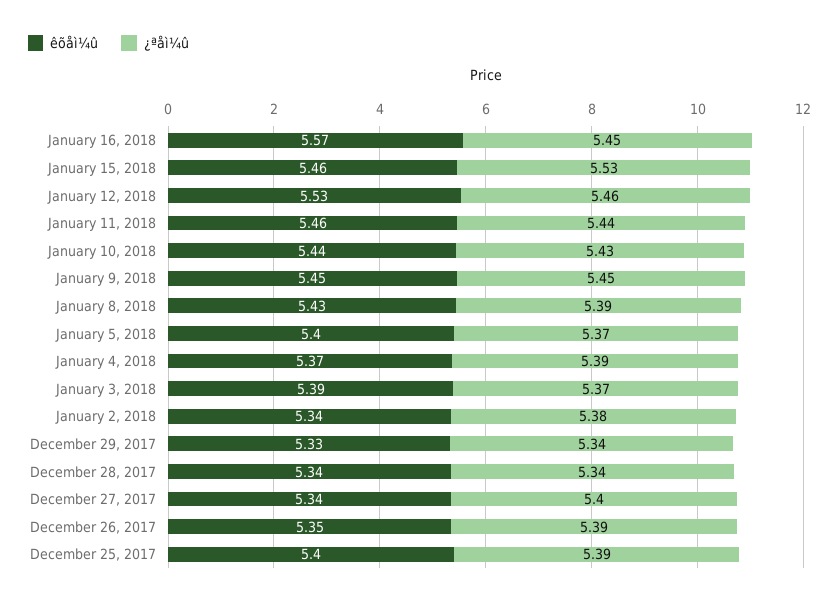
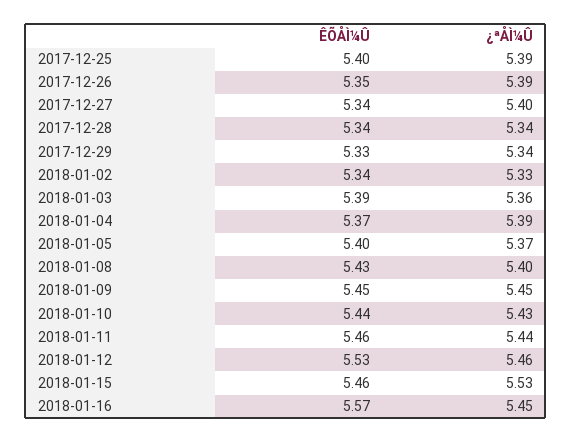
¿ªåì¼û, January 8, 2018: 5.39 -> 5.4
¿ªåì¼û, January 3, 2018: 5.37 -> 5.36
¿ªåì¼û, January 2, 2018: 5.38 -> 5.33

